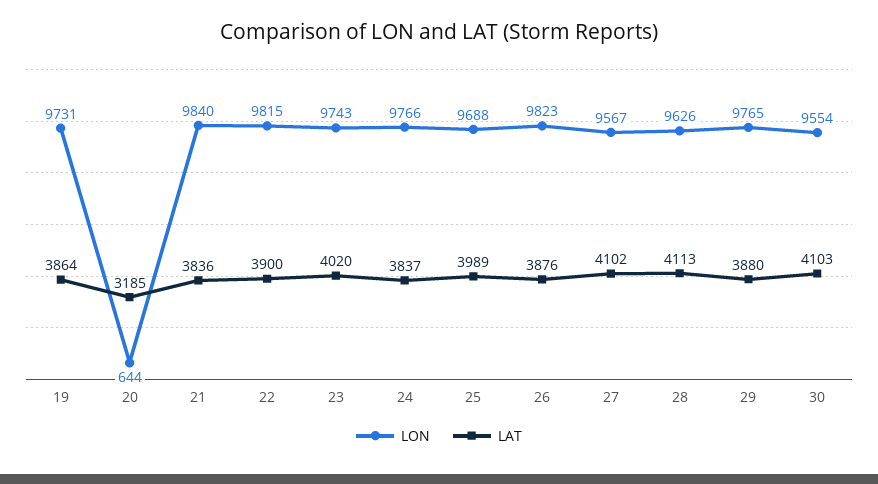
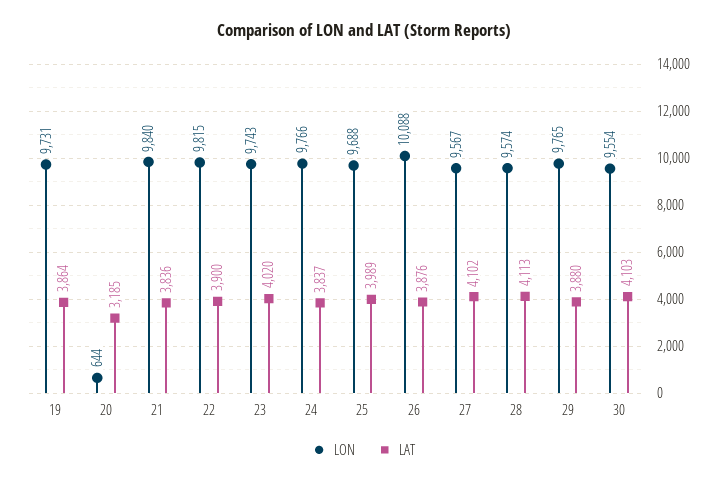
LON, 26: 9823 -> 10088
LON, 28: 9626 -> 9574

